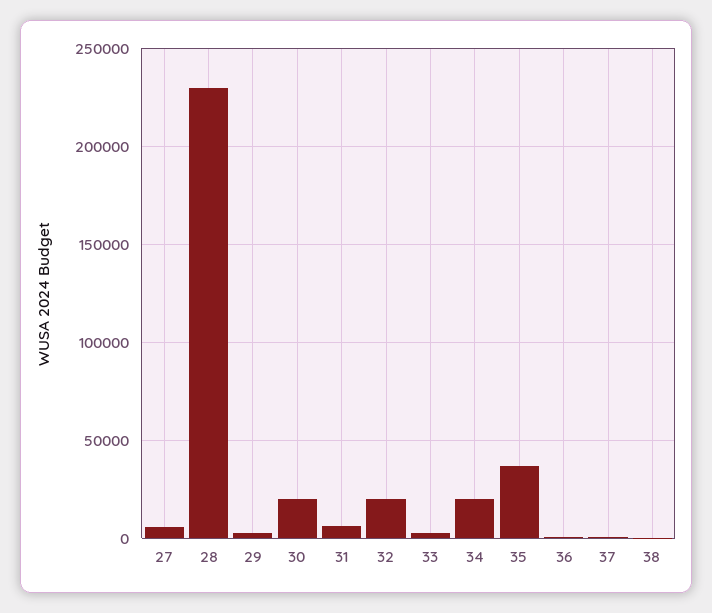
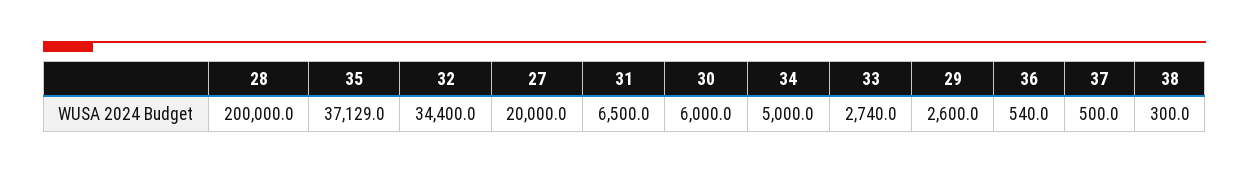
27: 5000 -> 20000
28: 230000 -> 200000
30: 20000 -> 6000
32: 20000 -> 34400
34: 20000 -> 5000

